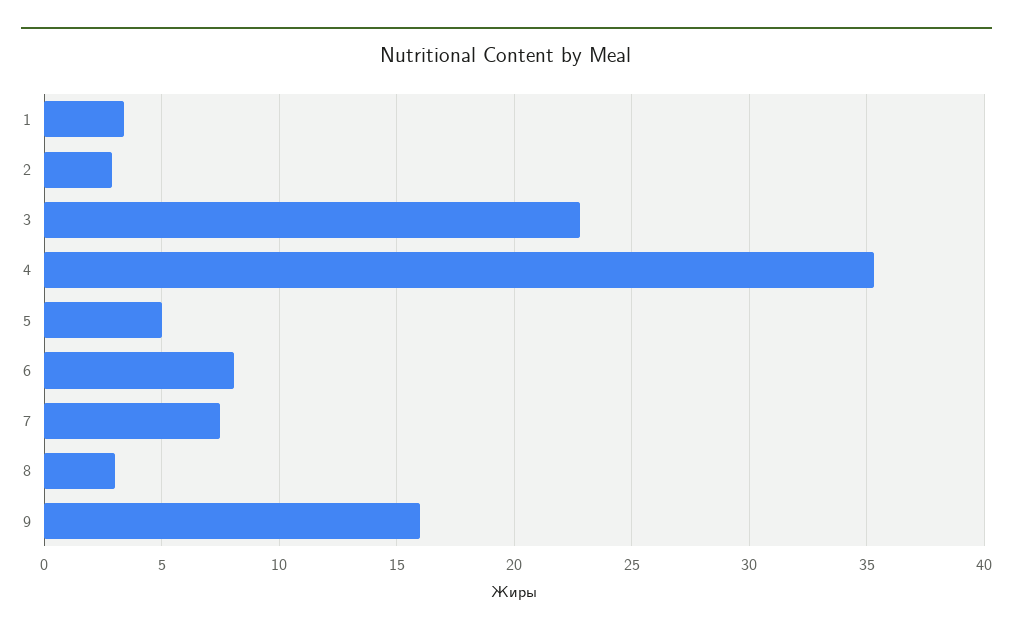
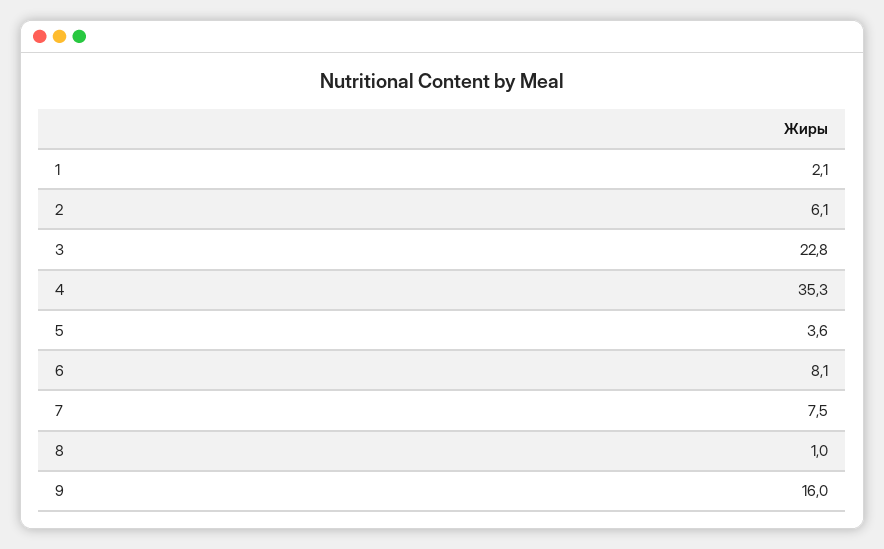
1: 3.5 -> 2.1
2: 3 -> 6.1
5: 5 -> 3.6
8: 3 -> 1

